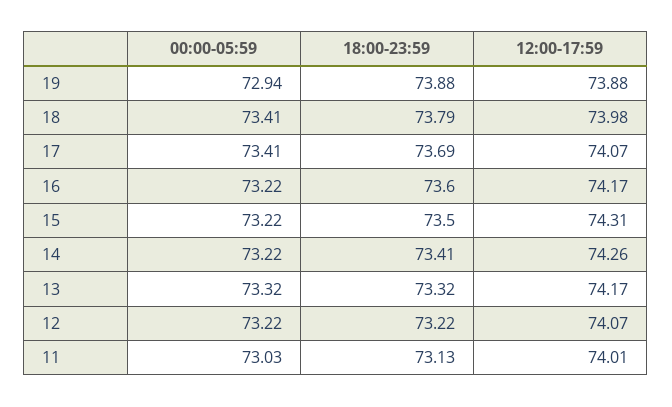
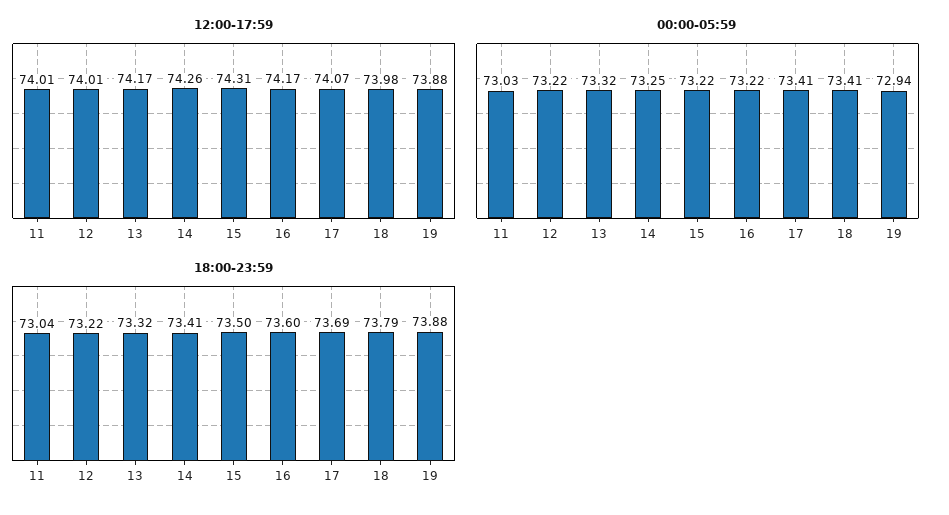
00:00-05:59, 14: 73.22 -> 73.25
12:00-17:59, 12: 74.07 -> 74.01
18:00-23:59, 11: 73.13 -> 73.04

